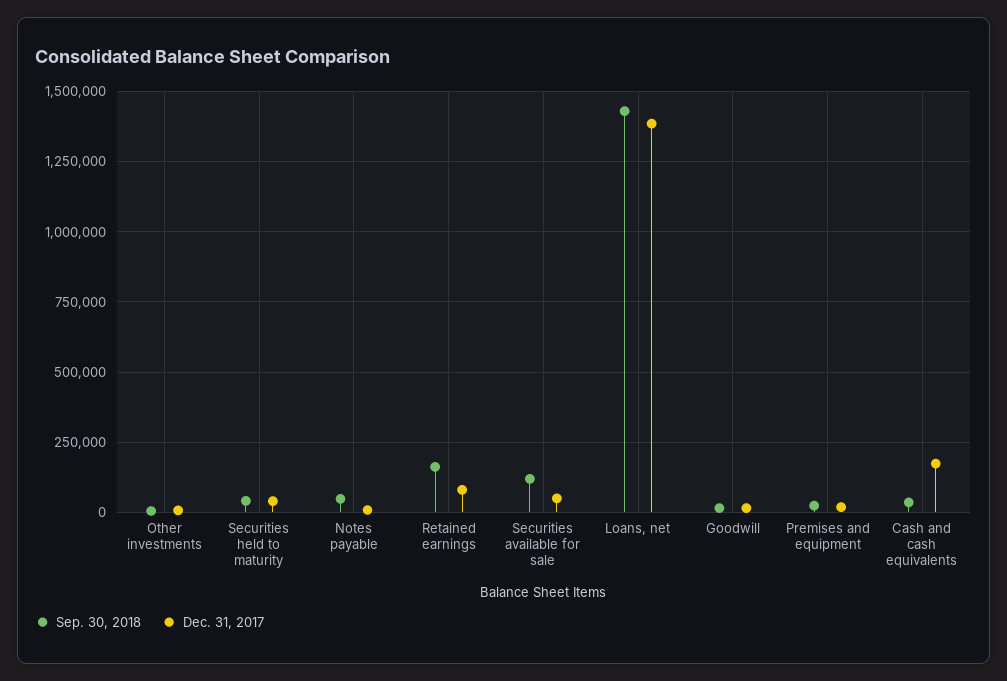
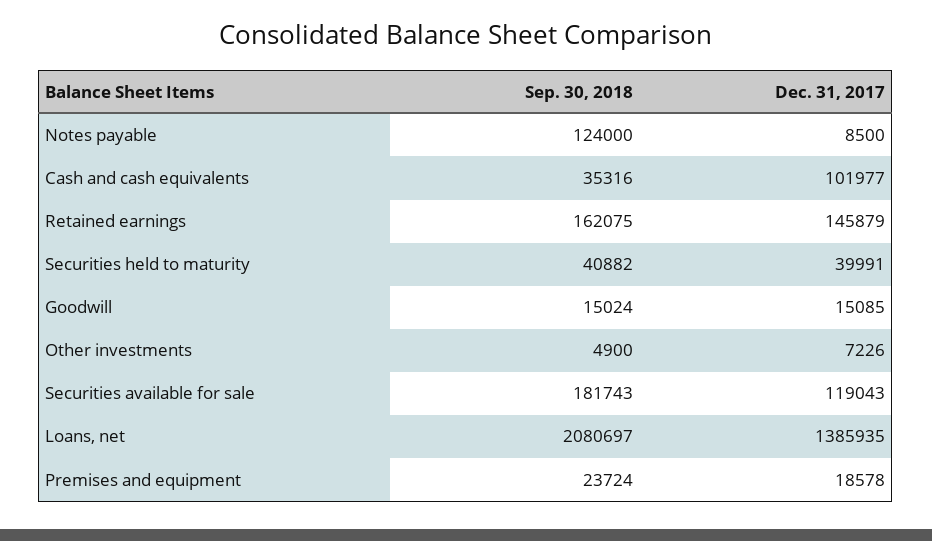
Sep. 30, 2018, Notes payable: 50000 -> 124000
Dec. 31, 2017, Retained earnings: 75000 -> 145879
Sep. 30, 2018, Securities available for sale: 125000 -> 181743
Dec. 31, 2017, Securities available for sale: 50000 -> 119043
Sep. 30, 2018, Loans, net: 1425000 -> 2080697
Dec. 31, 2017, Cash and cash equivalents: 175000 -> 101977

